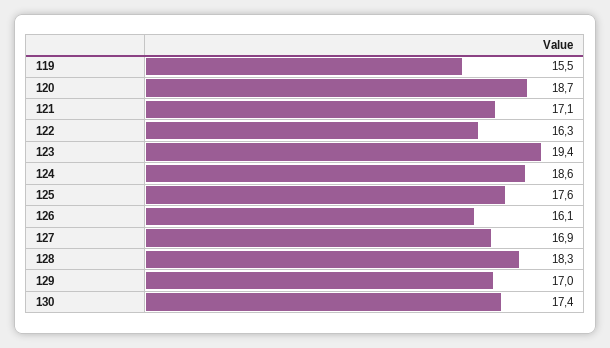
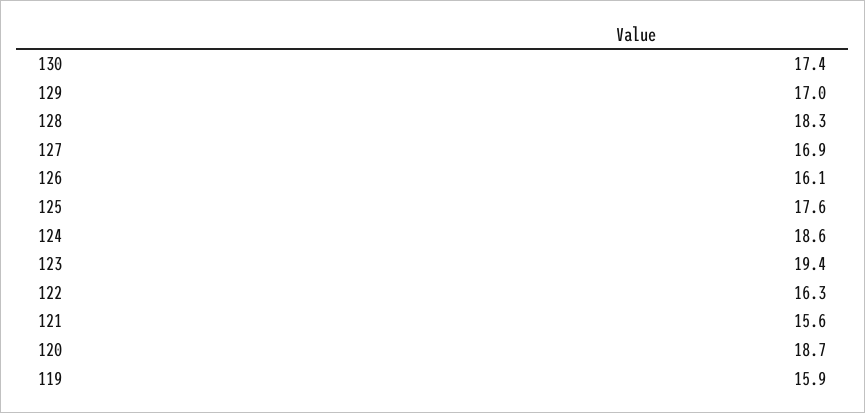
119: 15.5 -> 15.9
121: 17.1 -> 15.6

